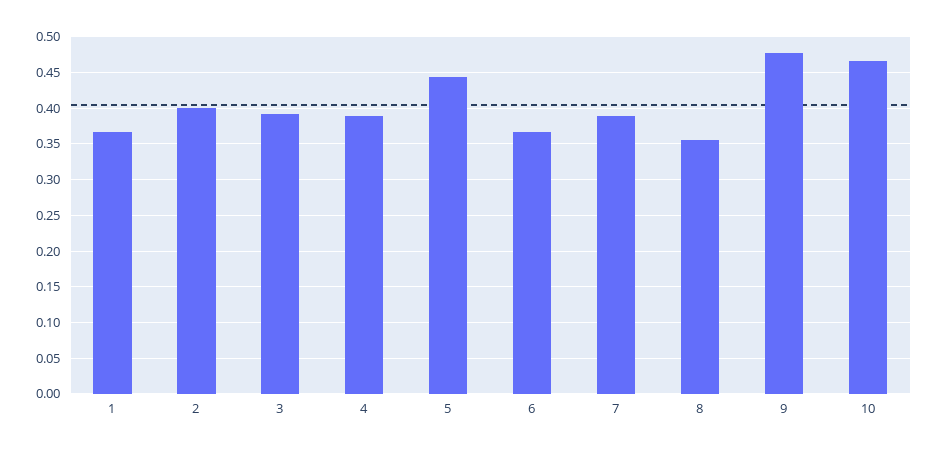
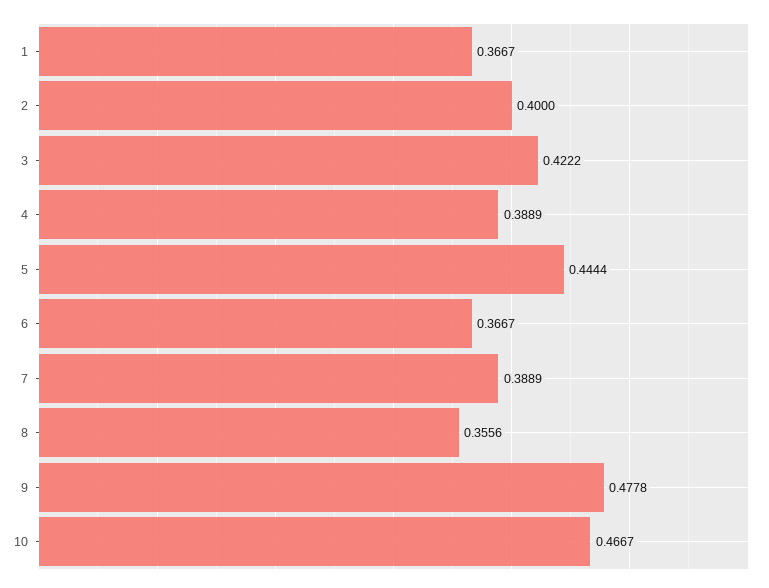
3: 0.39 -> 0.4222

